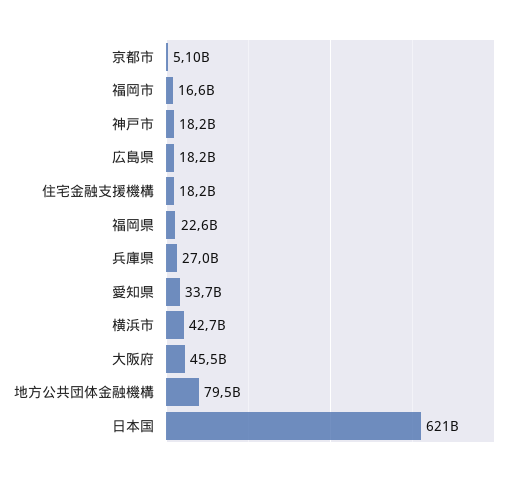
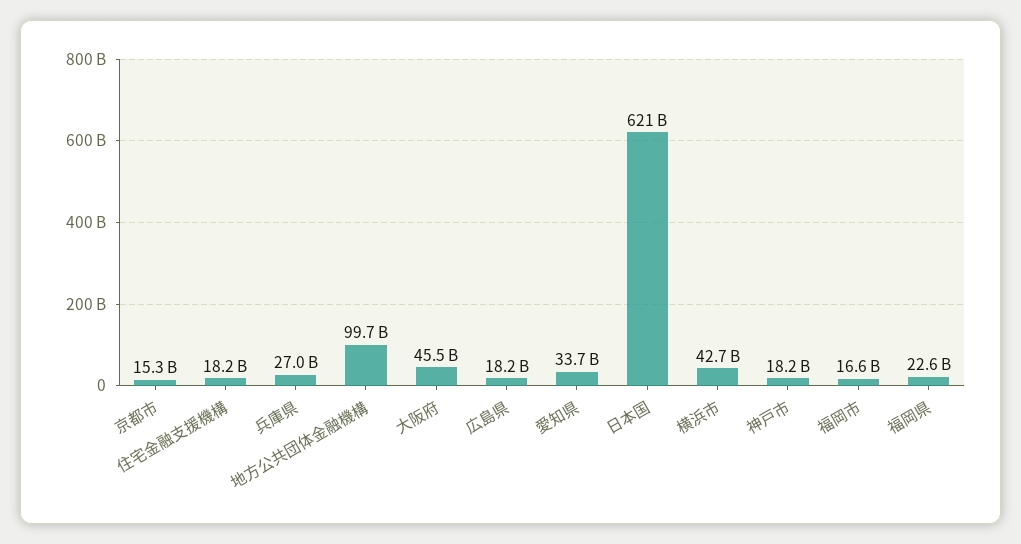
京都市: 5100000000 -> 15300000000
地方公共団体金融機構: 79500000000 -> 99700000000

